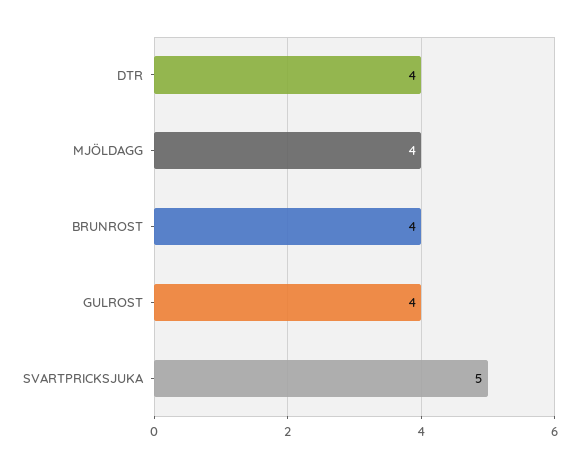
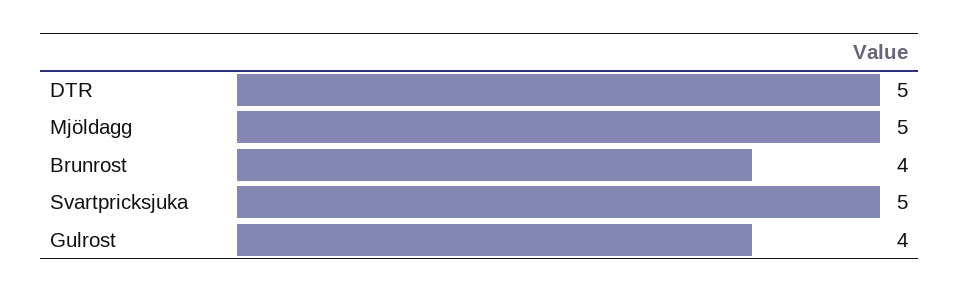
DTR: 4 -> 5
MJÖLDAGG: 4 -> 5

